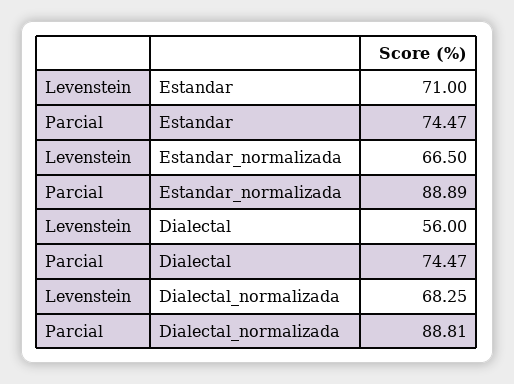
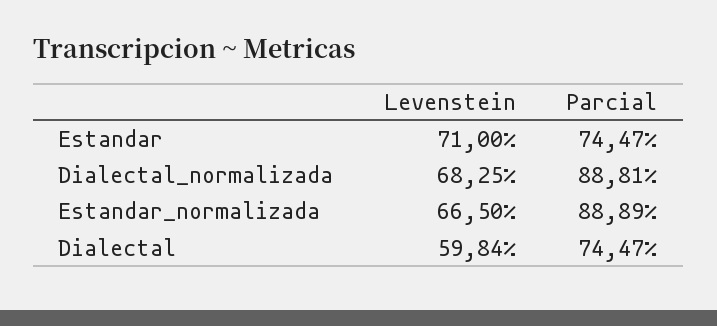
Levenstein, Dialectal: 56 -> 59.84

